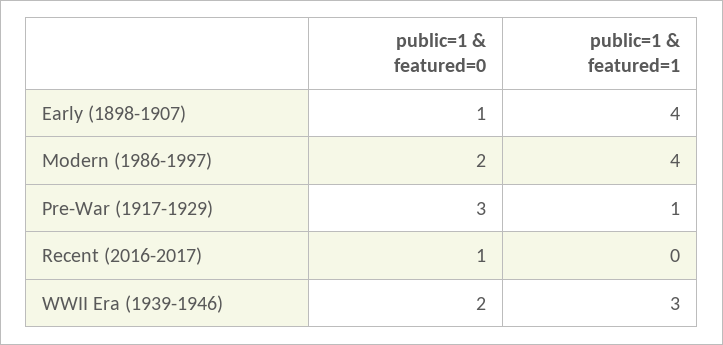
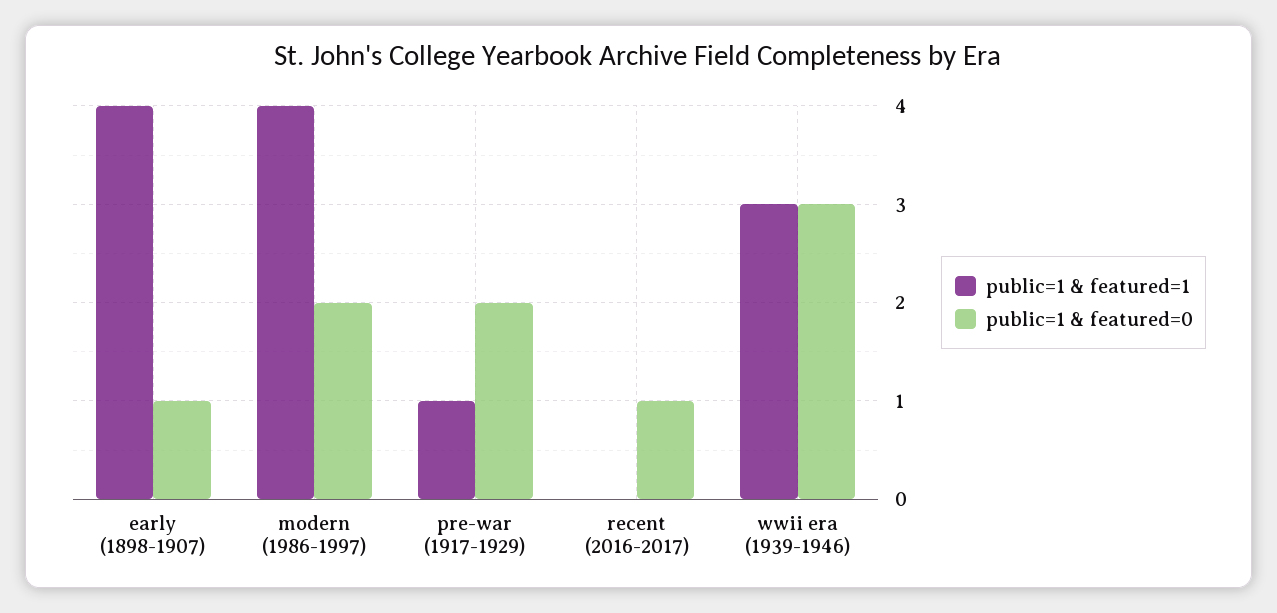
public=1 & featured=0, Pre-War (1917-1929): 3 -> 2
public=1 & featured=0, WWII Era (1939-1946): 2 -> 3

